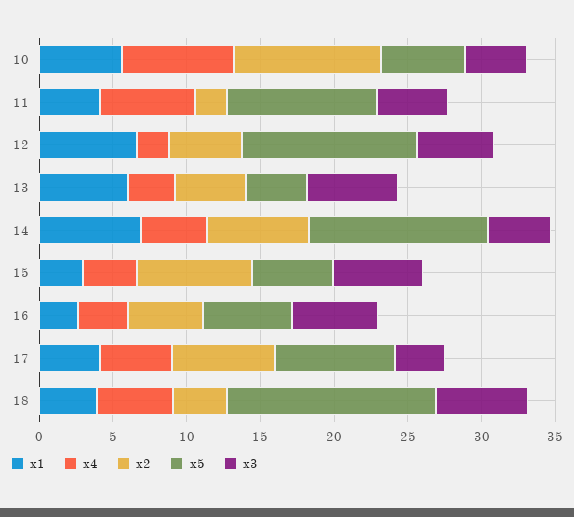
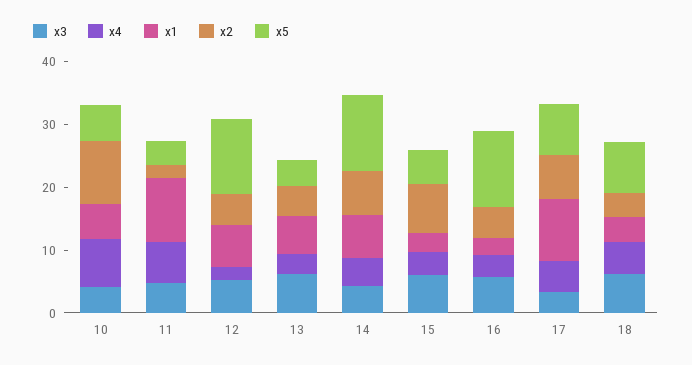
x1, 11: 4 -> 10
x5, 11: 10 -> 4
x5, 16: 6 -> 12
x1, 17: 4 -> 10
x5, 18: 14 -> 8

